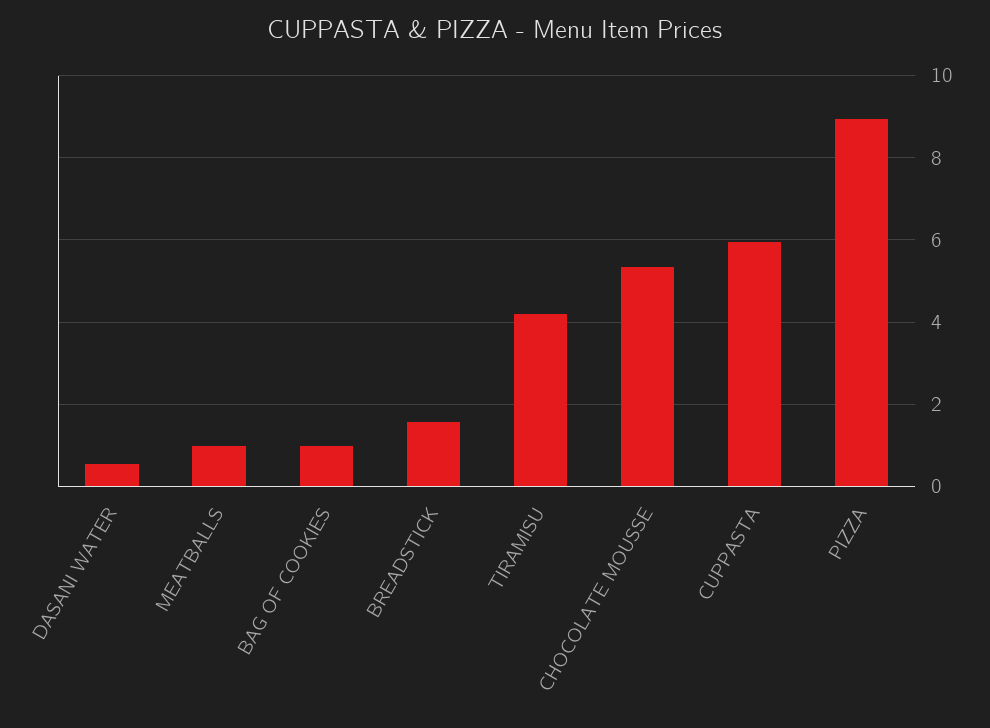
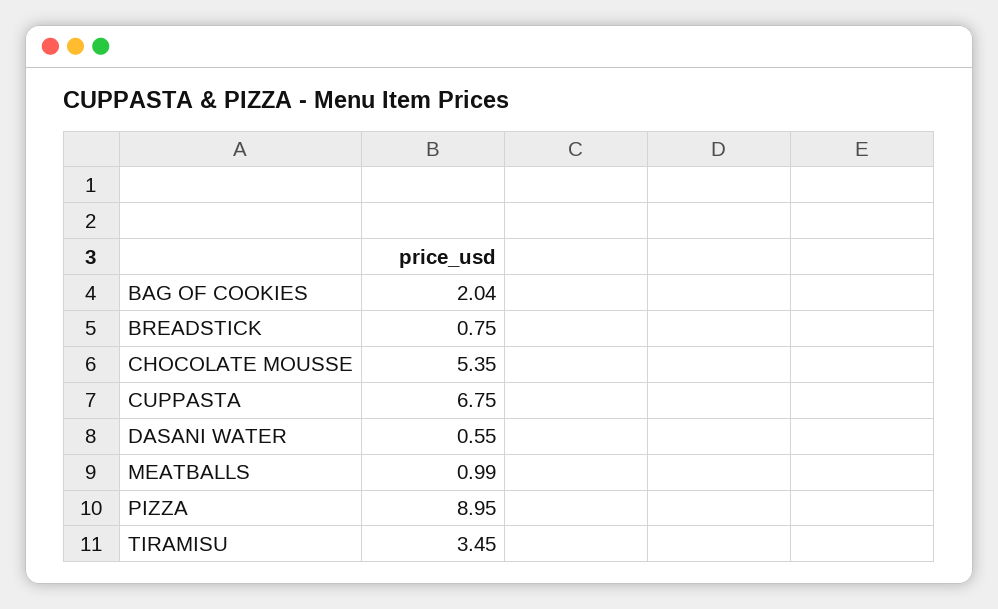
BAG OF COOKIES: 1 -> 2.04
BREADSTICK: 1.6 -> 0.75
TIRAMISU: 4.2 -> 3.45
CUPPASTA: 6 -> 6.75

